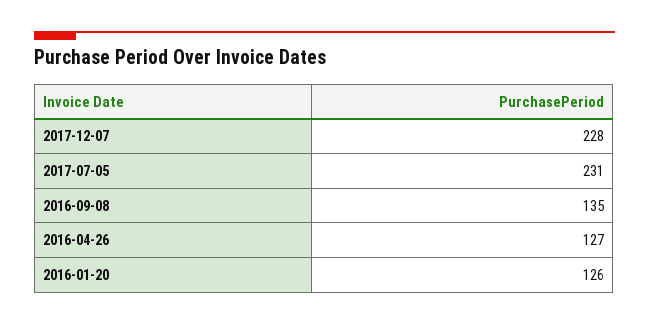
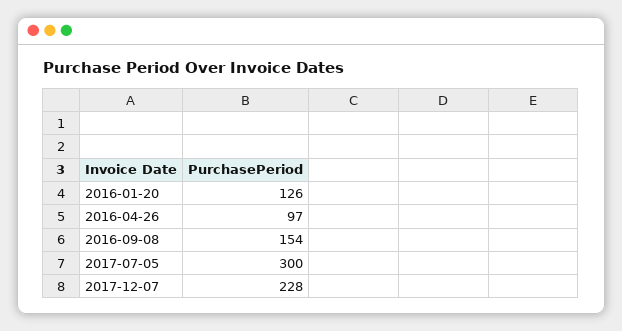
2017-07-05: 231 -> 300
2016-09-08: 135 -> 154
2016-04-26: 127 -> 97

